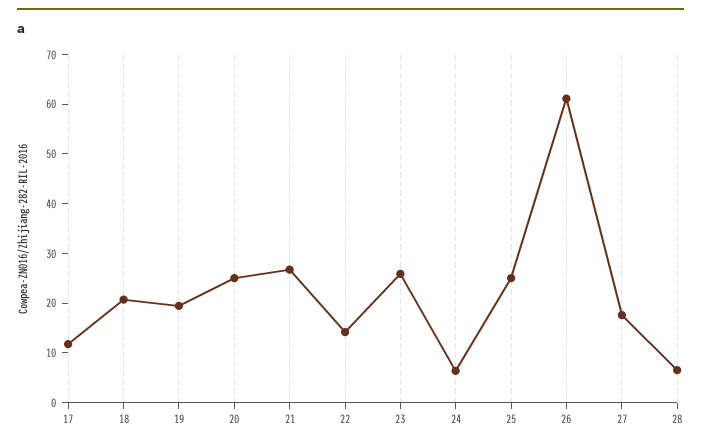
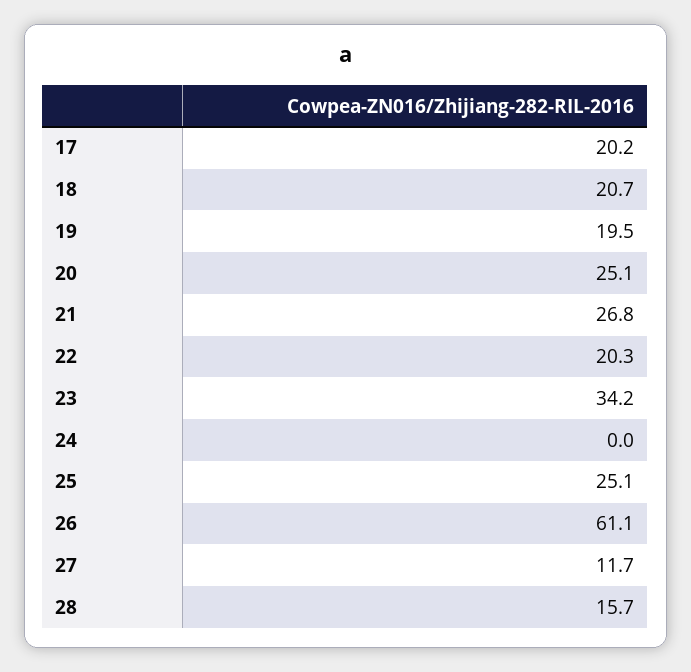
17: 12 -> 20.2
22: 14 -> 20.3
23: 26 -> 34.2
24: 6 -> 0
27: 18 -> 11.7
28: 6 -> 15.7

